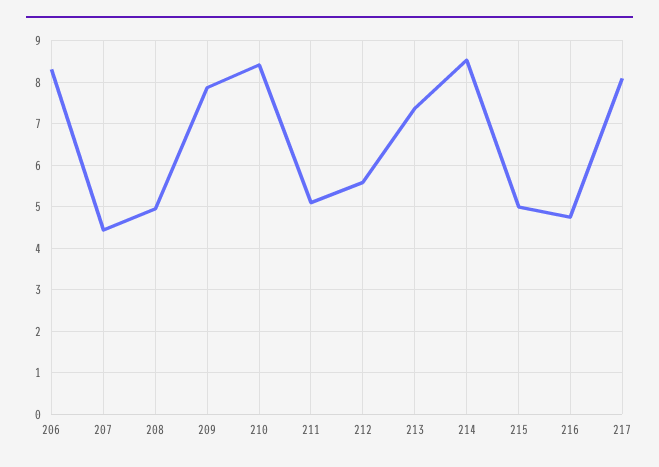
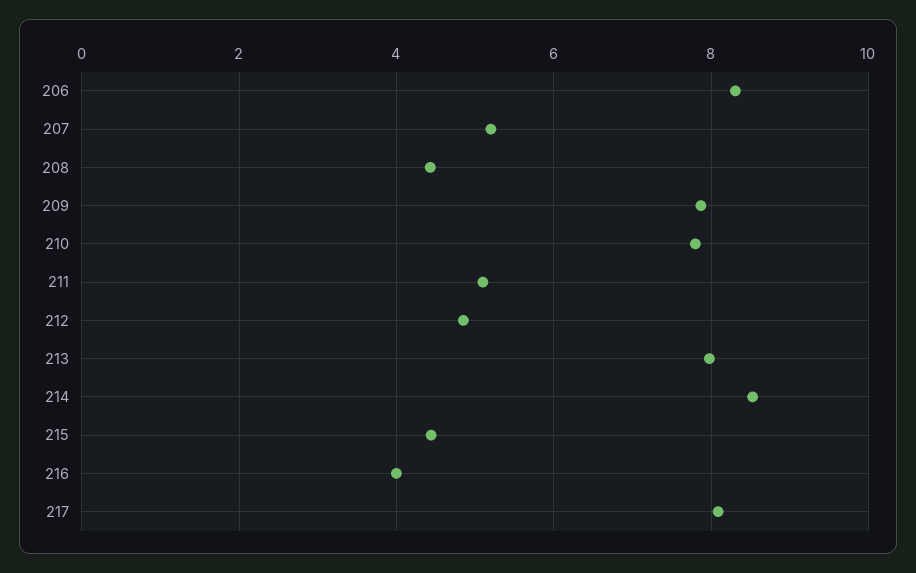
207: 4.4 -> 5.2
208: 5 -> 4.4
210: 8.4 -> 7.8
212: 5.6 -> 4.8
213: 7.4 -> 8
215: 5 -> 4.4
216: 4.8 -> 4

